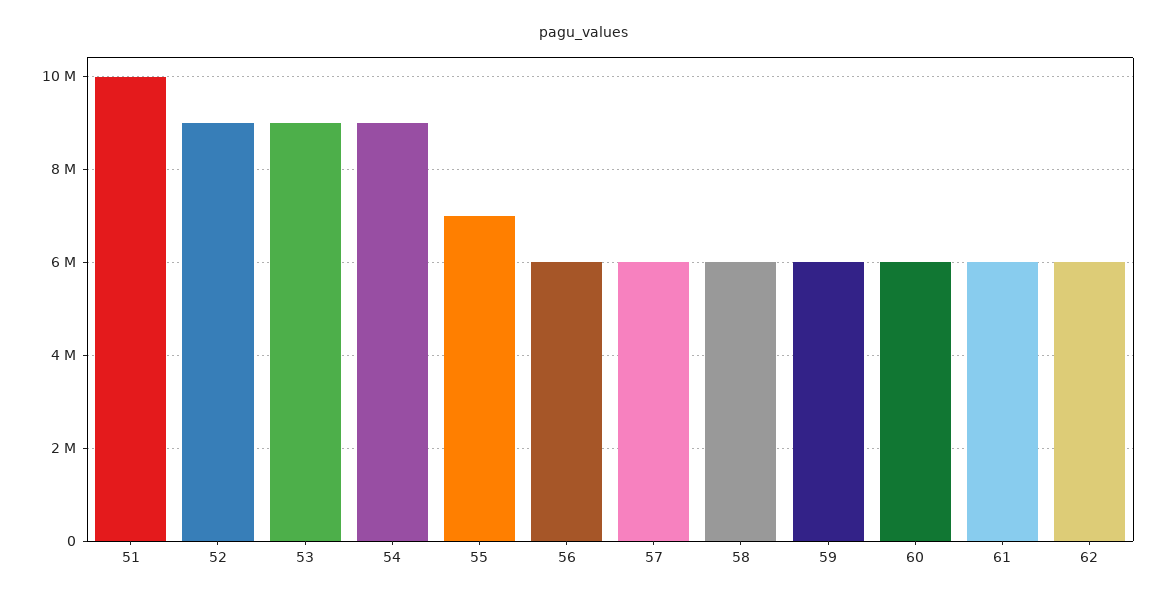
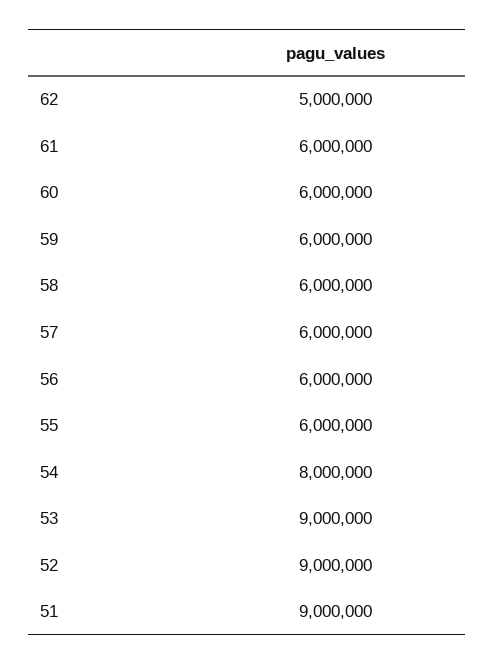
51: 10000000 -> 9000000
54: 9000000 -> 8000000
55: 7000000 -> 6000000
62: 6000000 -> 5000000

